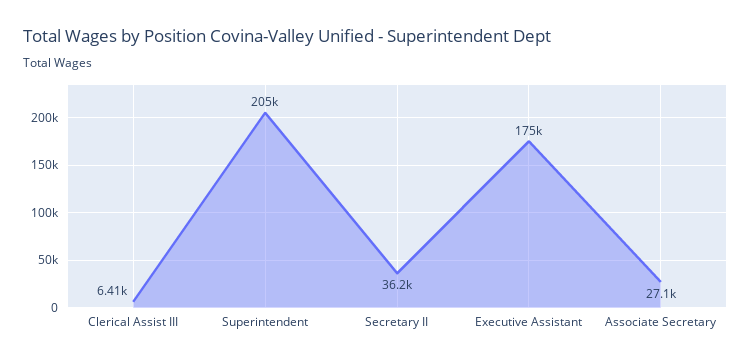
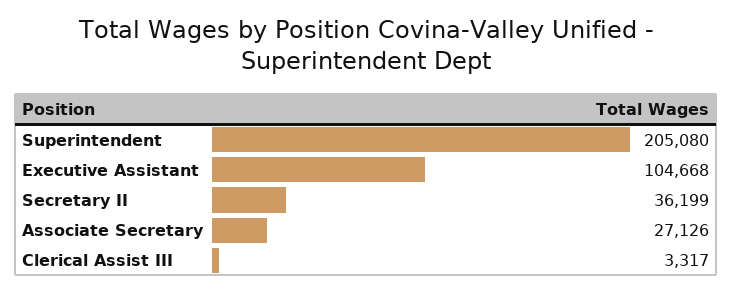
Clerical Assist III: 6410 -> 3317
Executive Assistant: 175000 -> 104668

